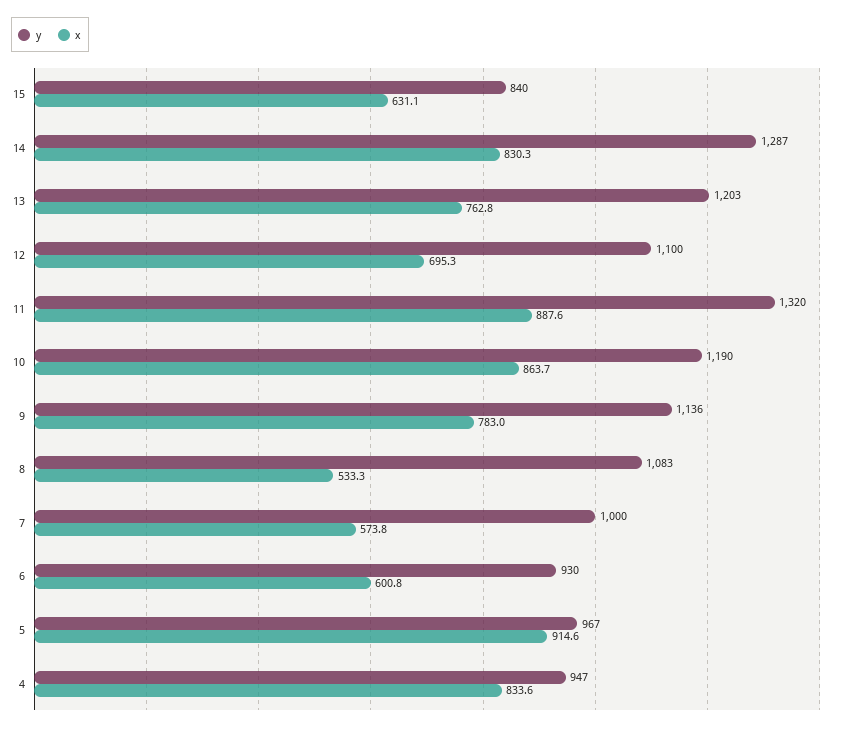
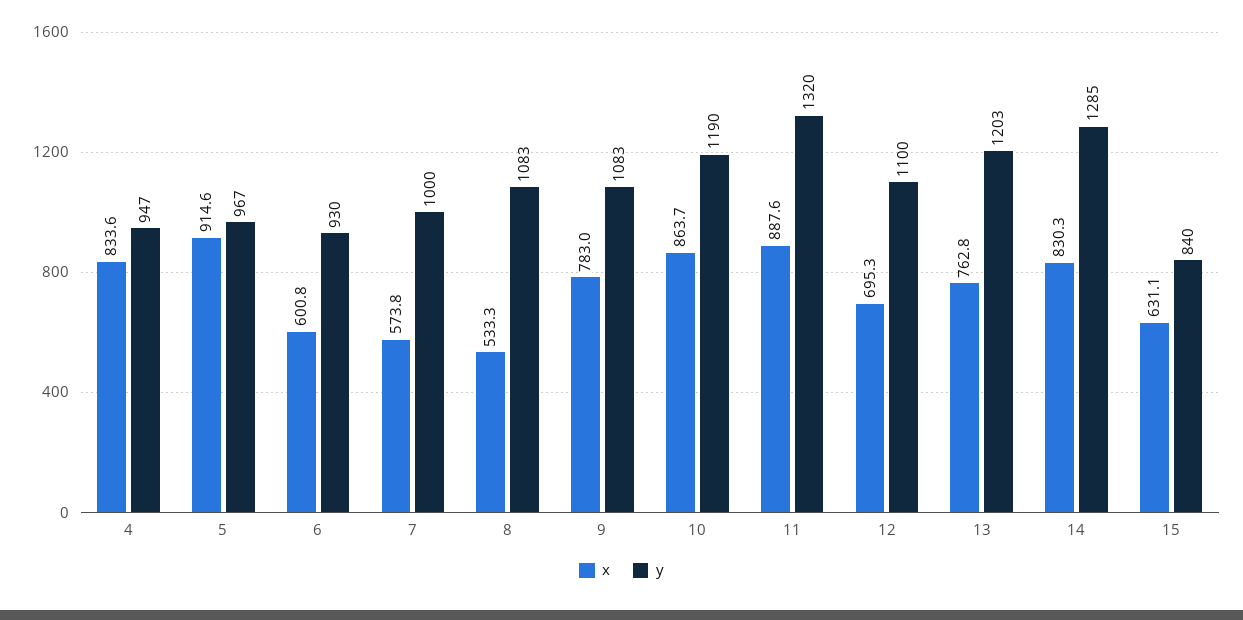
y, 14: 1287 -> 1285
y, 9: 1136 -> 1083

